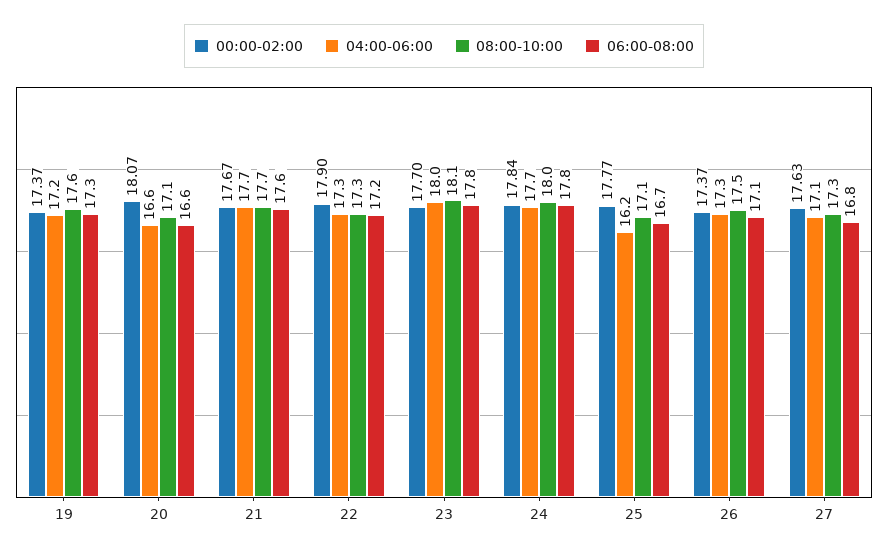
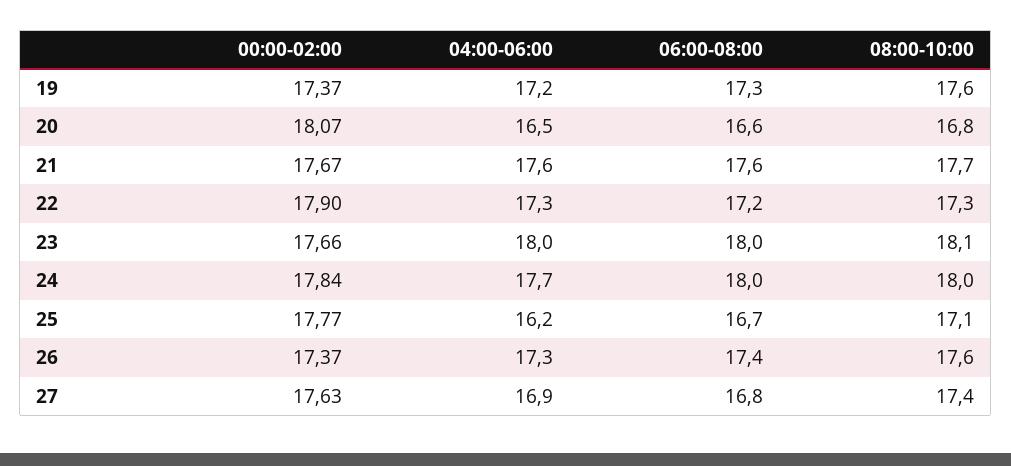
04:00-06:00, 20: 16.6 -> 16.5
08:00-10:00, 20: 17.1 -> 16.8
04:00-06:00, 21: 17.7 -> 17.6
00:00-02:00, 23: 17.7 -> 17.66
06:00-08:00, 23: 17.8 -> 18
06:00-08:00, 24: 17.8 -> 18
08:00-10:00, 26: 17.5 -> 17.6
06:00-08:00, 26: 17.1 -> 17.4
04:00-06:00, 27: 17.1 -> 16.9
08:00-10:00, 27: 17.3 -> 17.4

